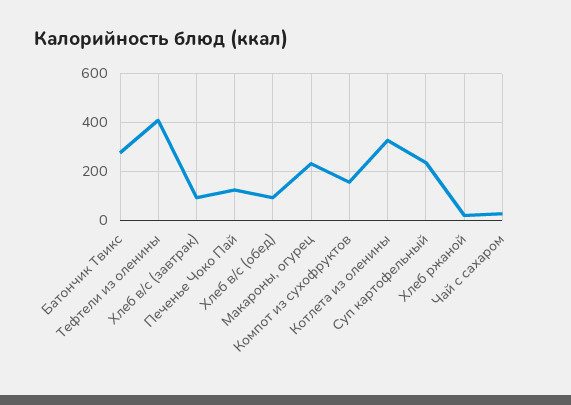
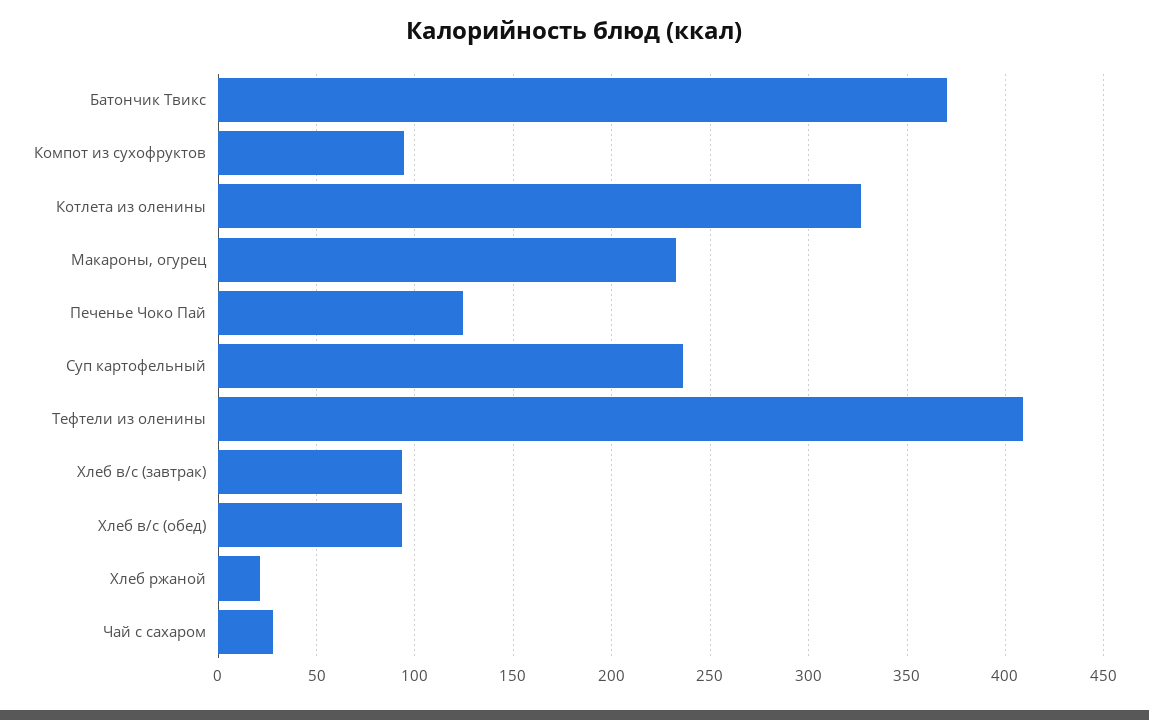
Батончик Твикс: 275 -> 370
Компот из сухофруктов: 150 -> 95

